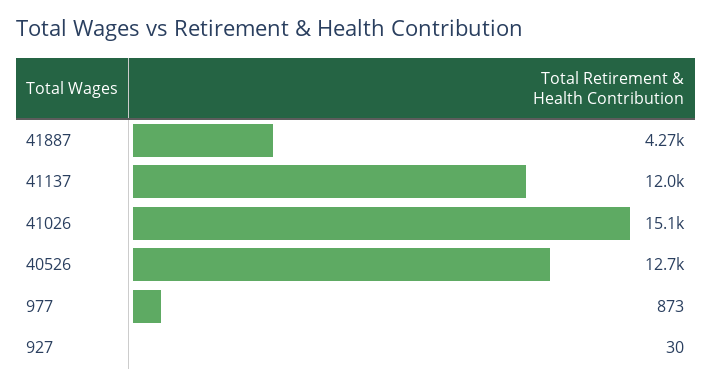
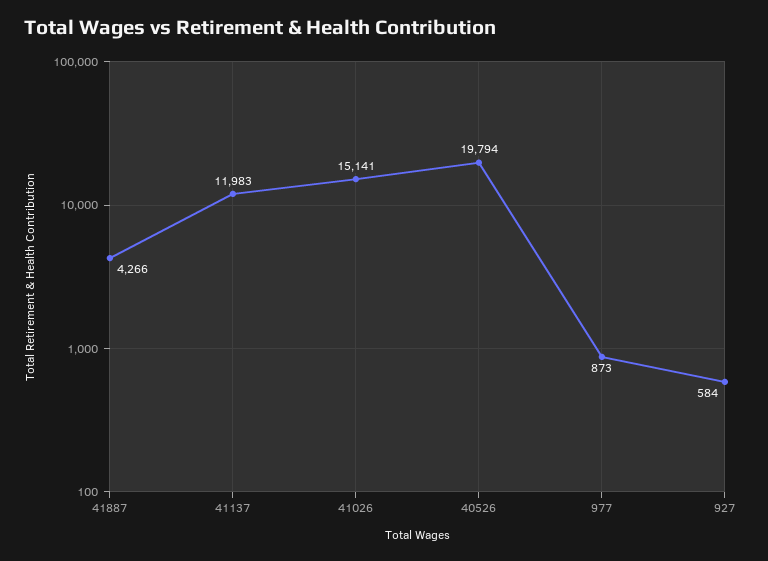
40526: 12700 -> 19794
927: 30 -> 584

